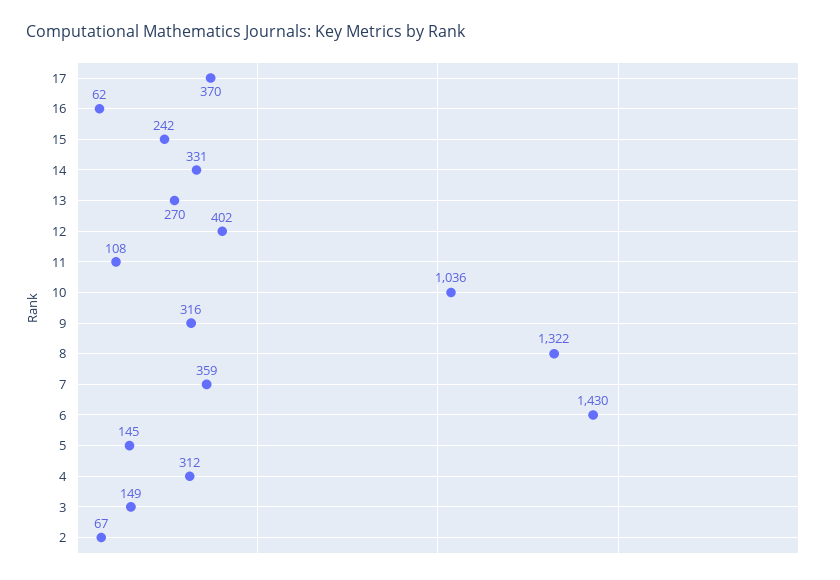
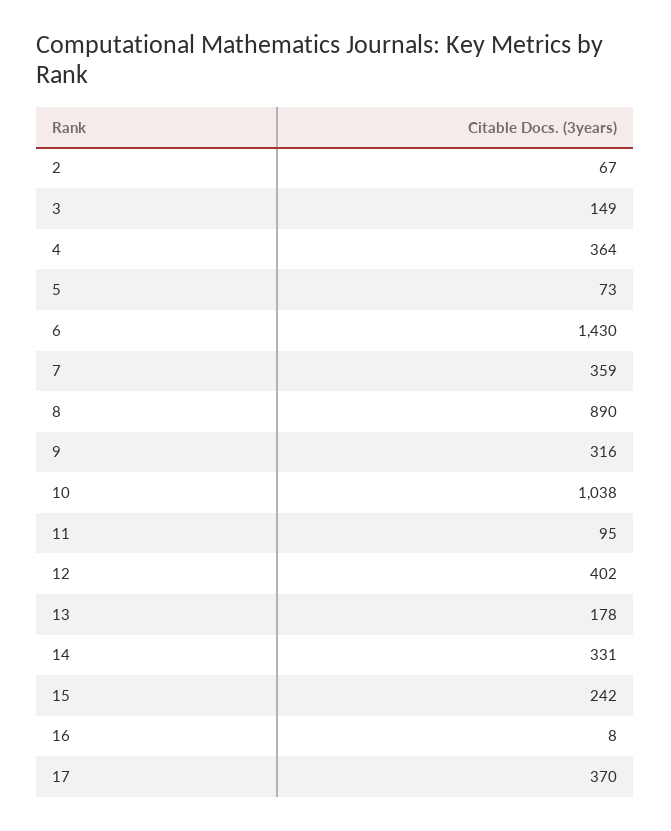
16: 62 -> 8
13: 270 -> 178
11: 108 -> 95
10: 1036 -> 1038
8: 1322 -> 890
5: 145 -> 73
4: 312 -> 364

